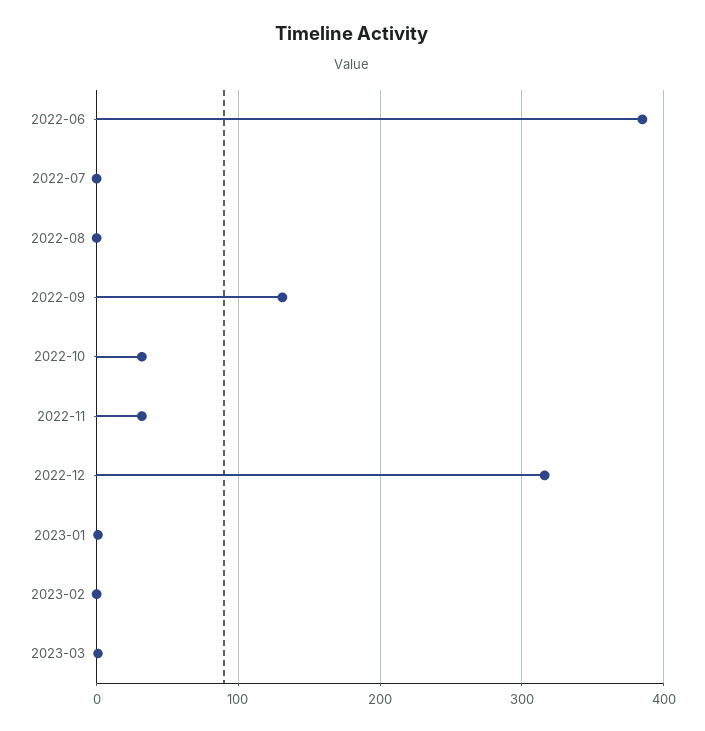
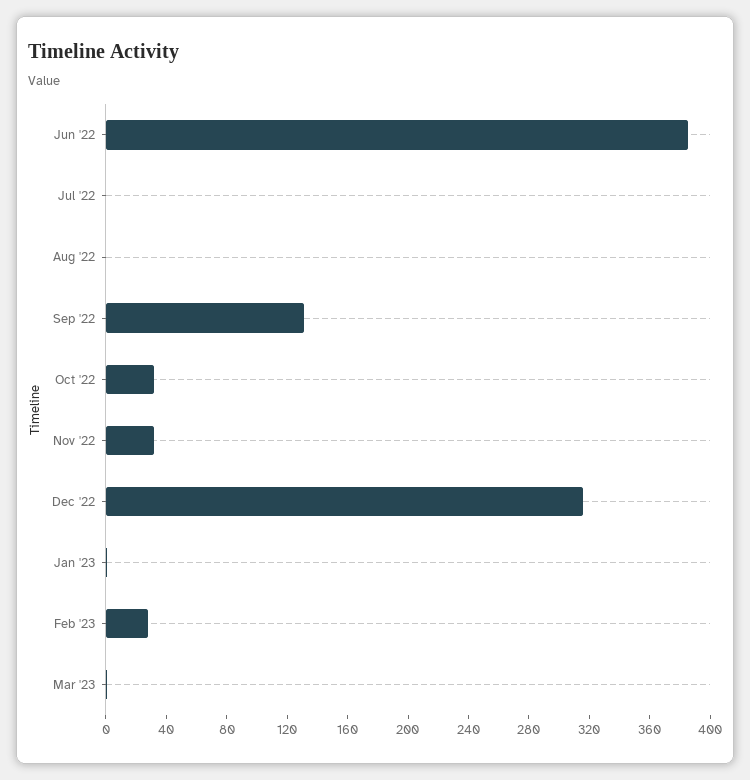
2023-02: 0 -> 30

